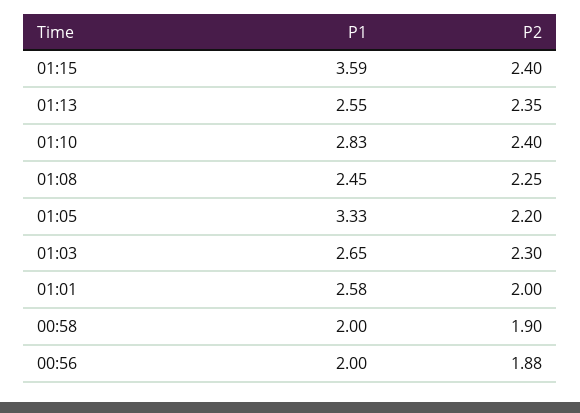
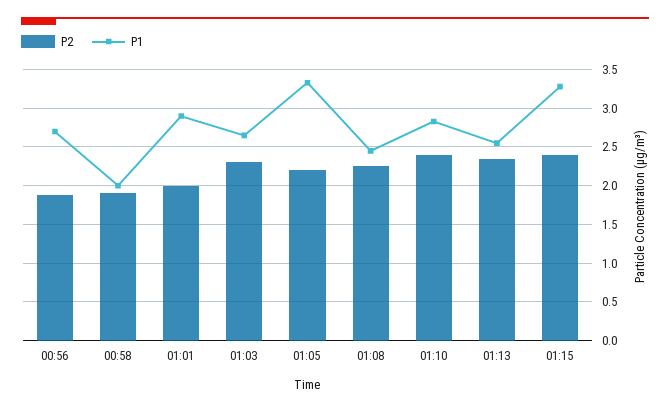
P1, 01:15: 3.59 -> 3.3
P1, 01:01: 2.58 -> 2.9
P1, 00:56: 2 -> 2.7

